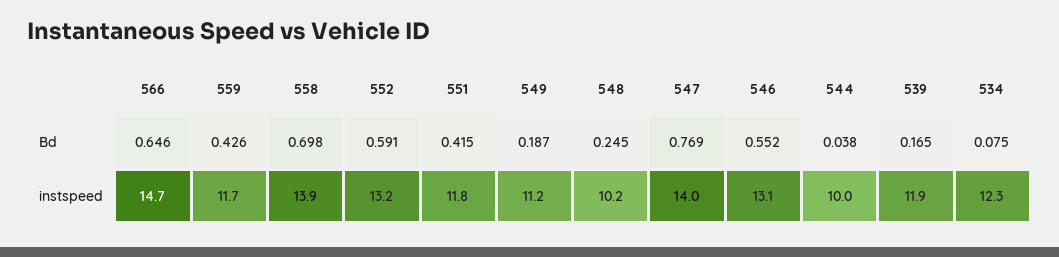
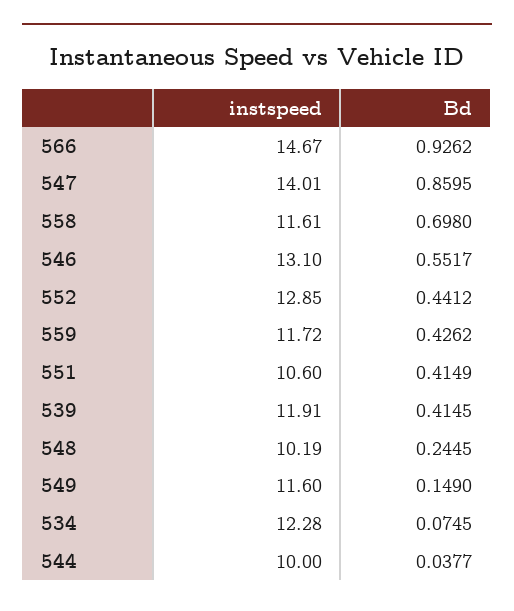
566, Bd: 0.646 -> 0.9262
552, Bd: 0.591 -> 0.4412
549, Bd: 0.187 -> 0.149
547, Bd: 0.769 -> 0.8595
539, Bd: 0.165 -> 0.4145
558, instspeed: 13.9 -> 11.61
552, instspeed: 13.2 -> 12.85
551, instspeed: 11.8 -> 10.6
549, instspeed: 11.2 -> 11.6

